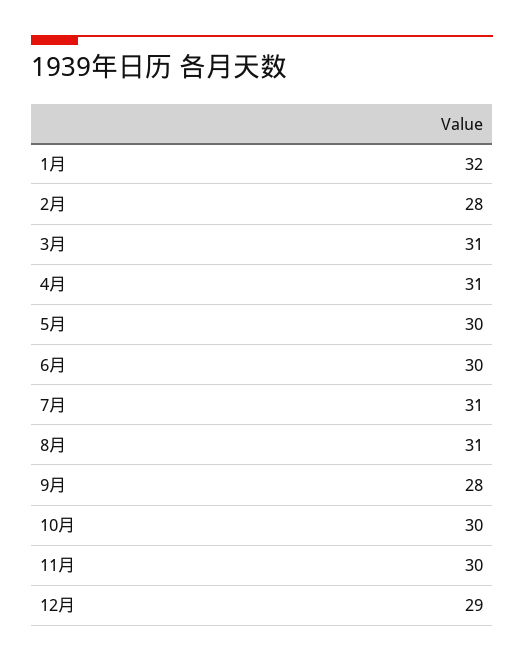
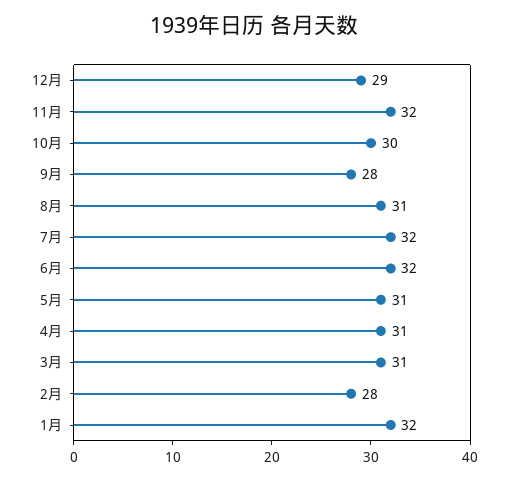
5月: 30 -> 31
6月: 30 -> 32
7月: 31 -> 32
11月: 30 -> 32

